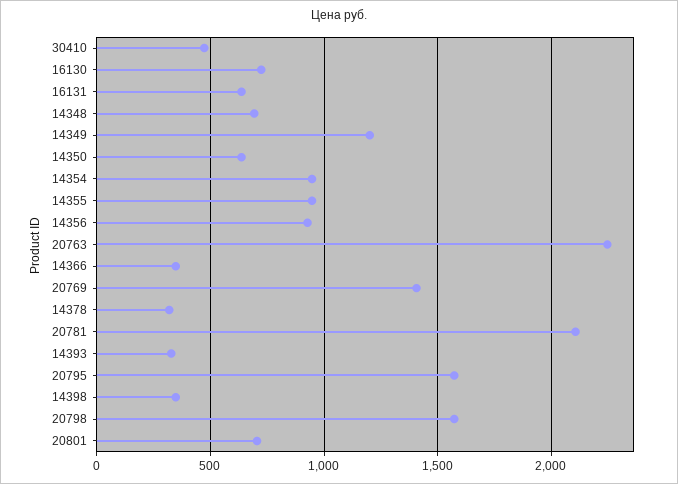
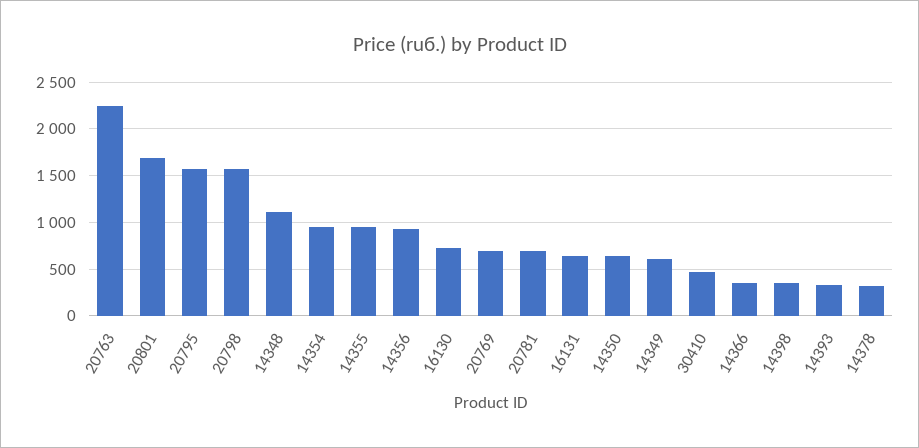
14348: 700 -> 1100
14349: 1200 -> 600
20769: 1400 -> 700
20781: 2100 -> 700
20801: 700 -> 1700

